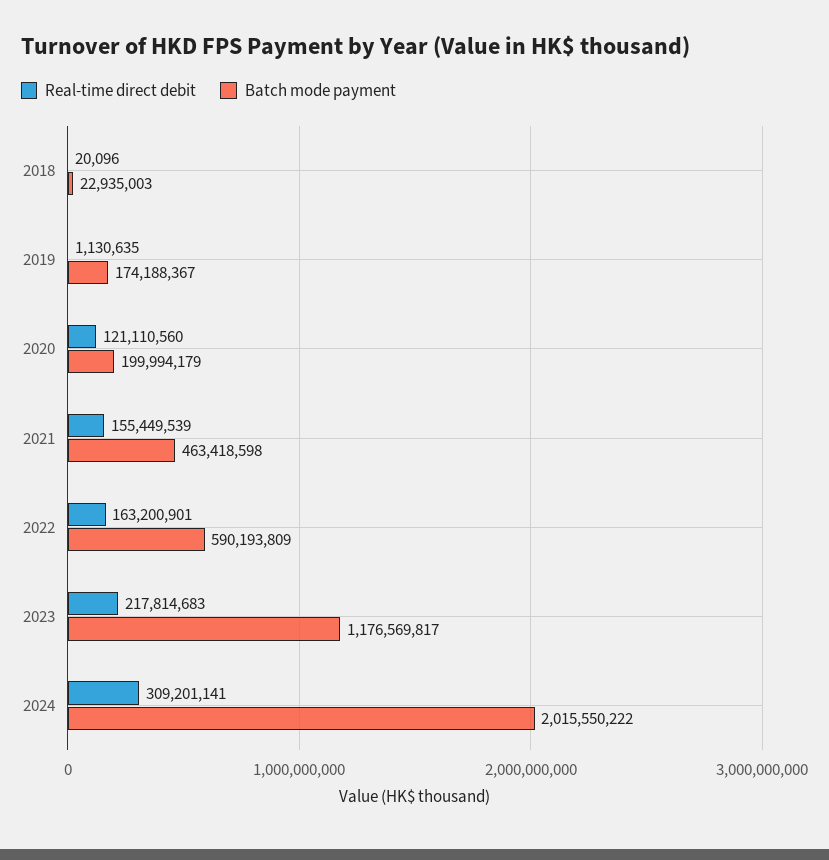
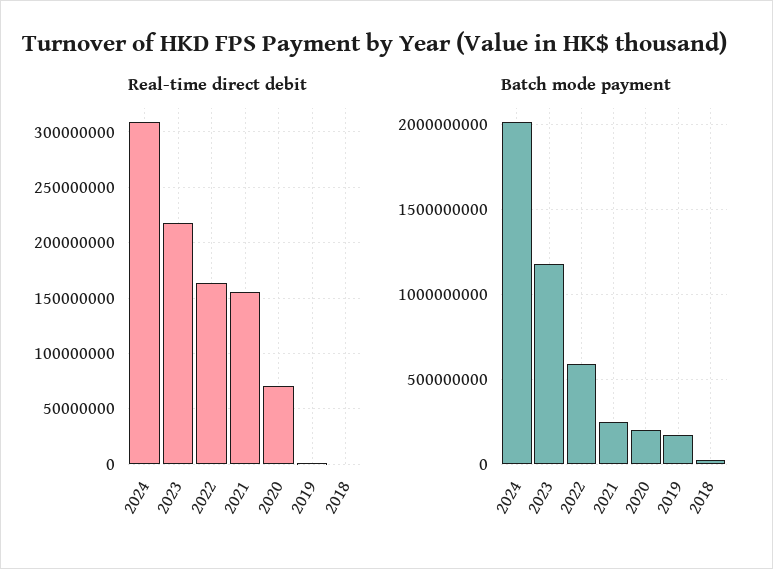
Real-time direct debit, 2020: 121110560 -> 70000000
Batch mode payment, 2021: 463418598 -> 250000000

